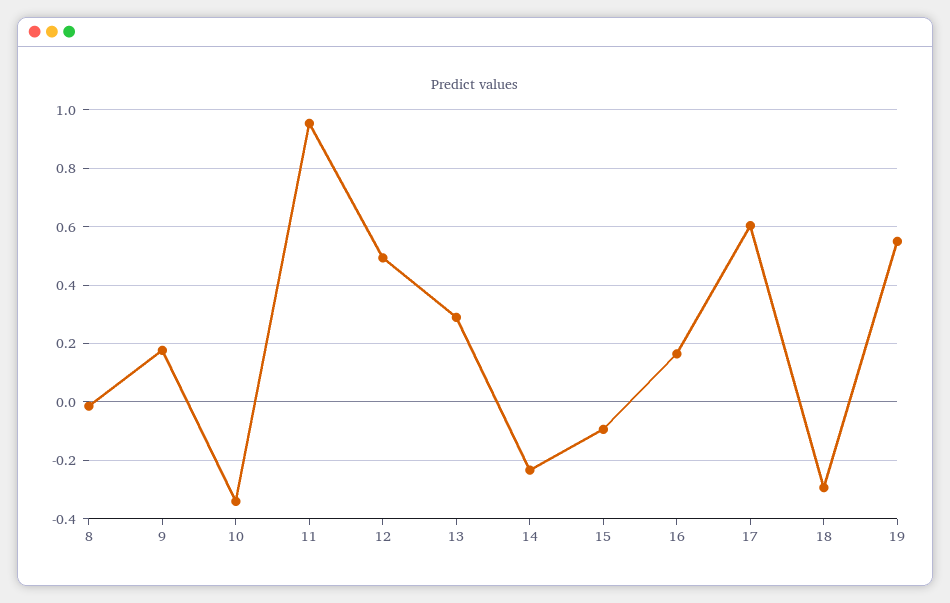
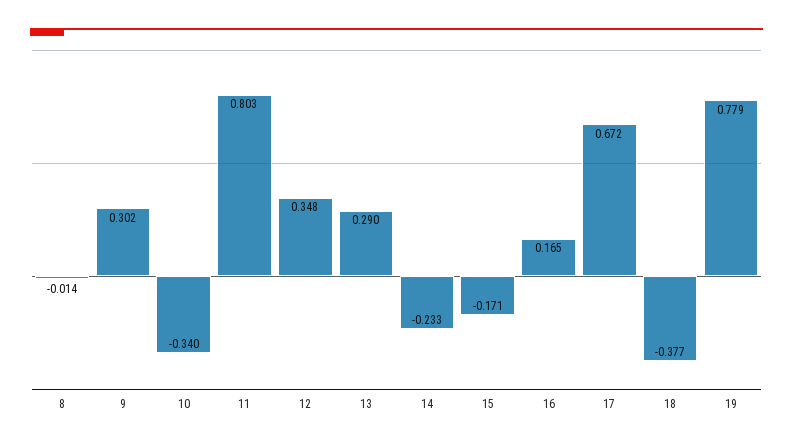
9: 0.175 -> 0.302
11: 0.95 -> 0.803
12: 0.5 -> 0.348
15: -0.1 -> -0.171
17: 0.6 -> 0.672
18: -0.3 -> -0.377
19: 0.55 -> 0.779

